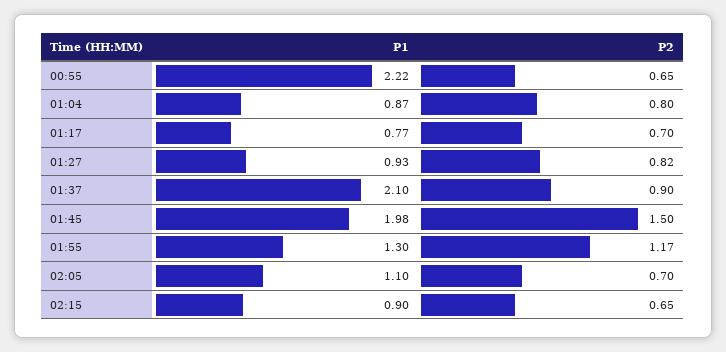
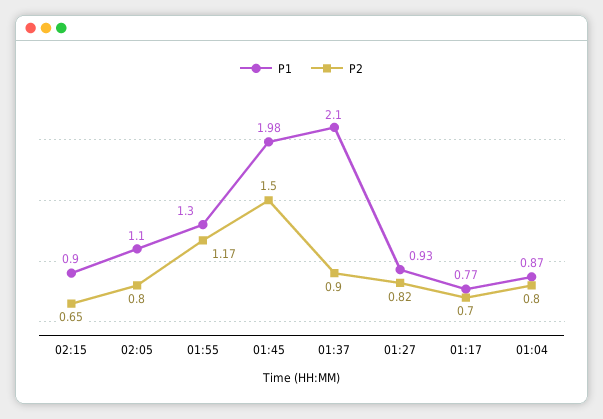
P1, 00:55: 2.22 -> none
P2, 00:55: 0.65 -> none
P2, 02:05: 0.7 -> 0.8

